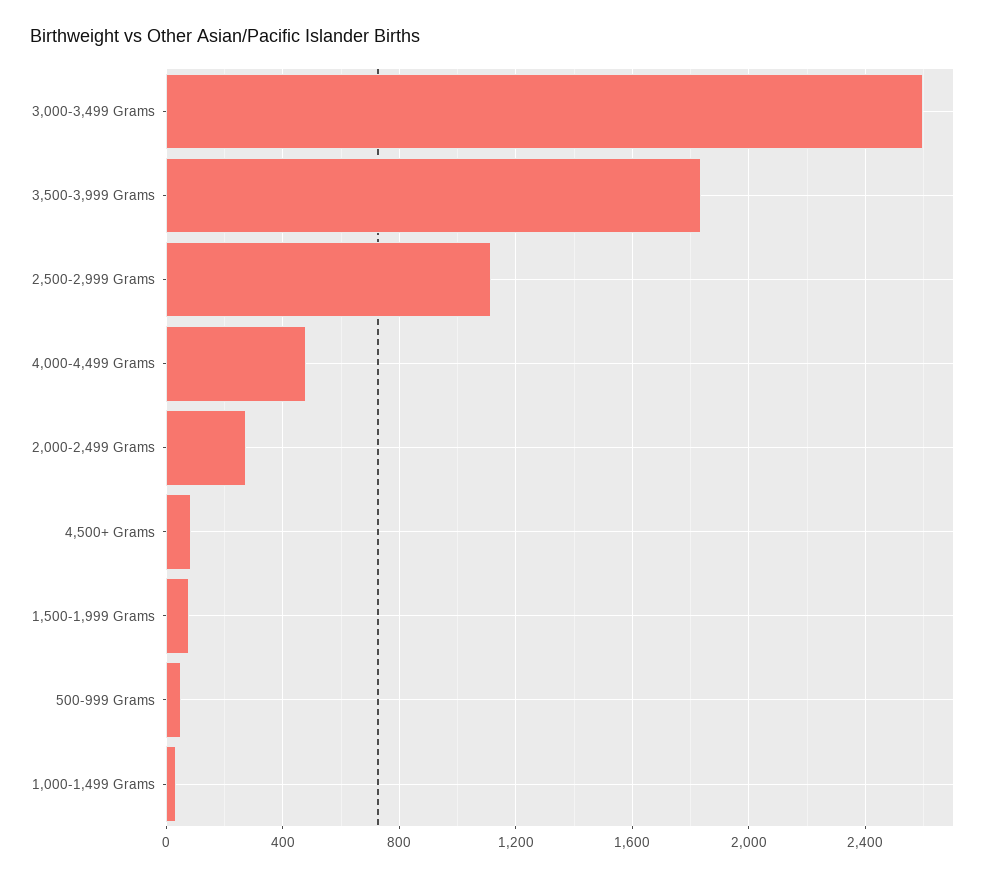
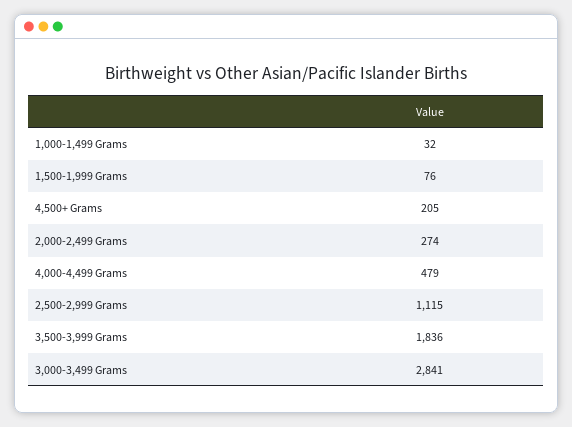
3,000-3,499 Grams: 2600 -> 2841
4,500+ Grams: 100 -> 205
500-999 Grams: 50 -> none

